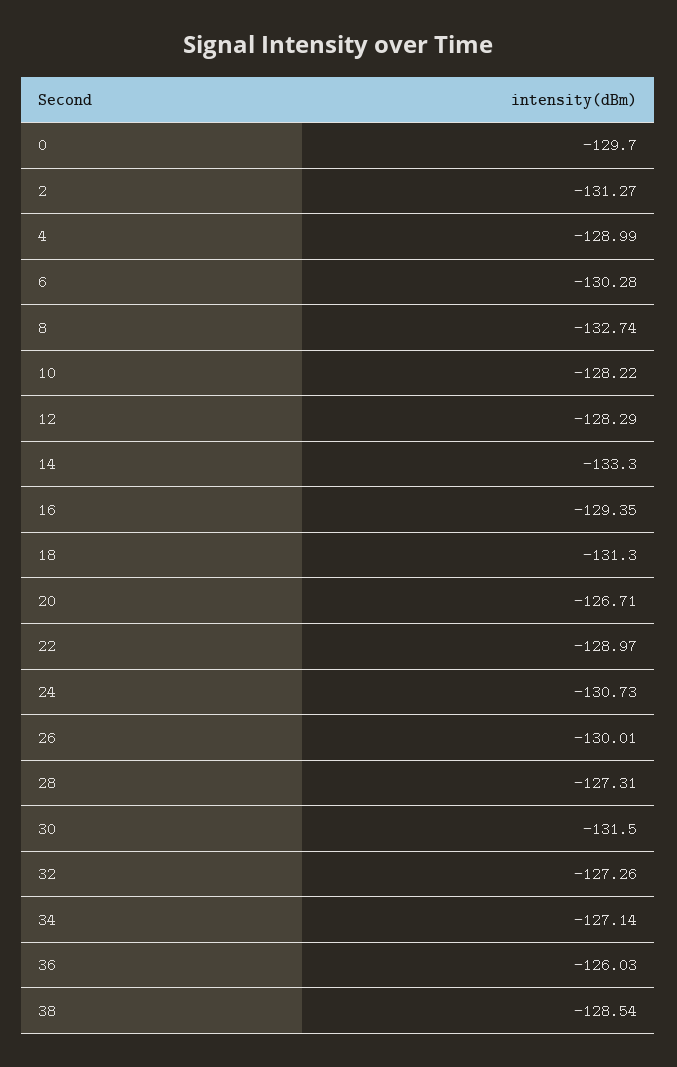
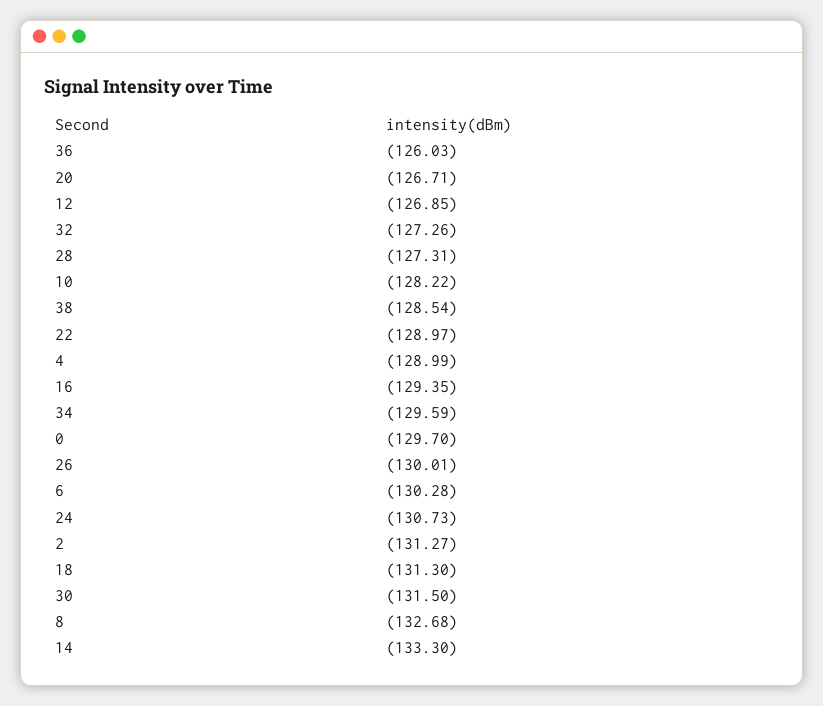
8: -132.74 -> -132.68
12: -128.29 -> -126.85
34: -127.14 -> -129.59

